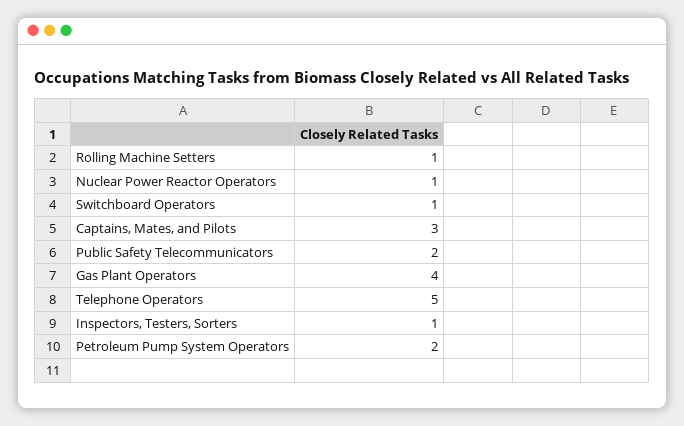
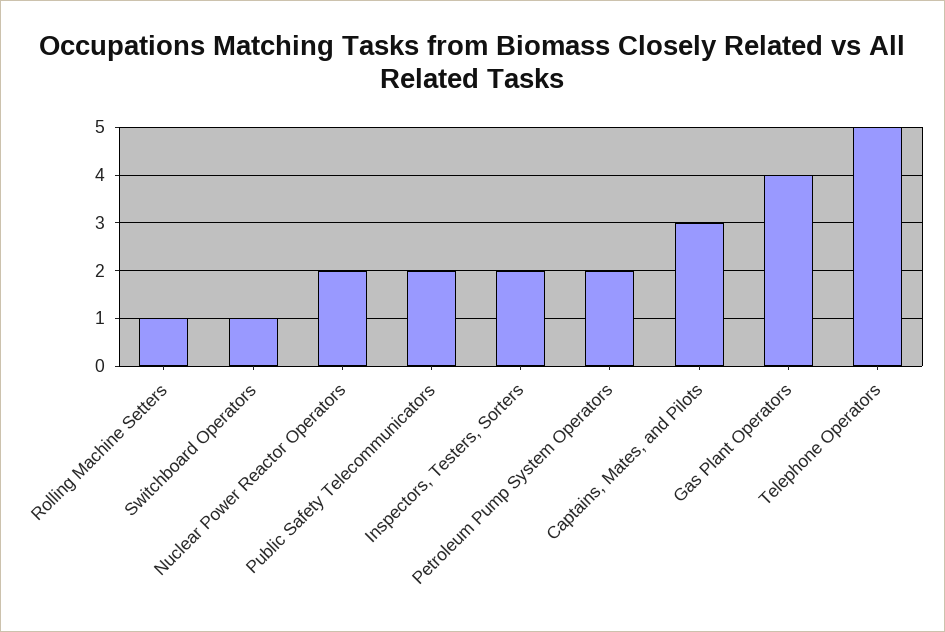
Nuclear Power Reactor Operators: 1 -> 2
Inspectors, Testers, Sorters: 1 -> 2

